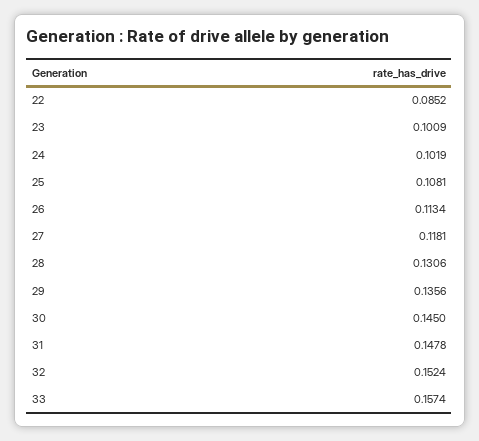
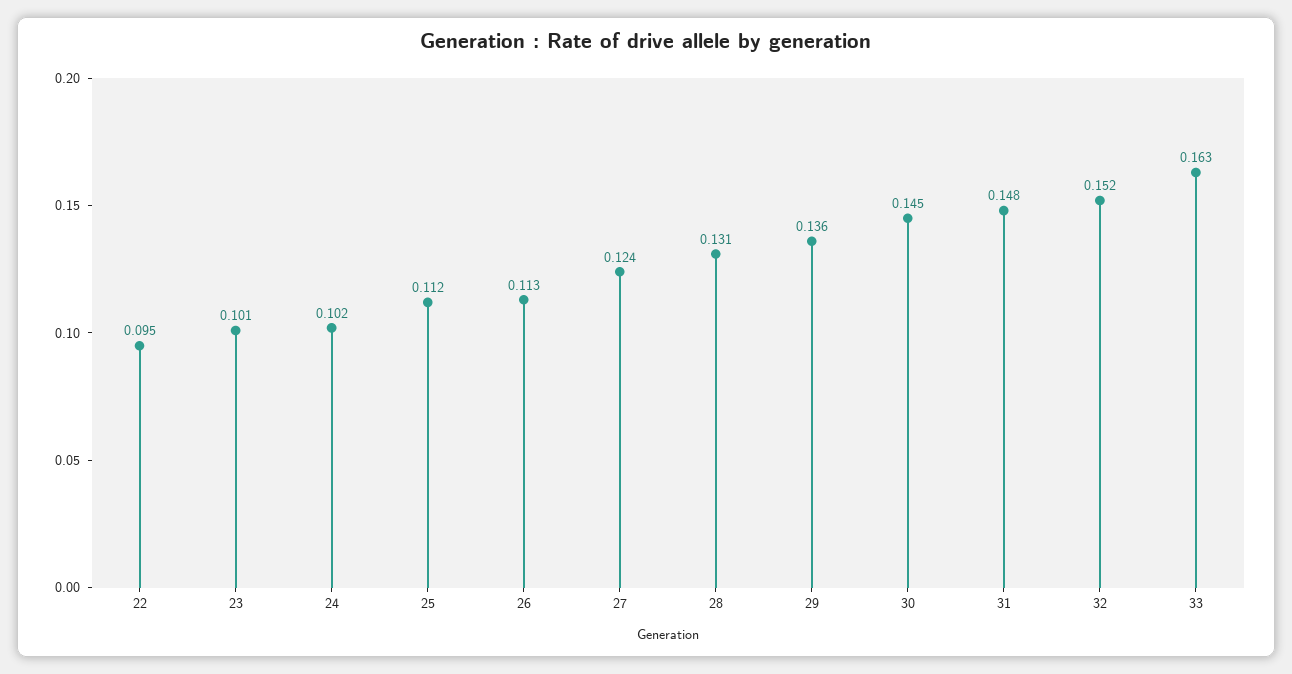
22: 0.0852 -> 0.095
25: 0.1081 -> 0.112
27: 0.1181 -> 0.124
33: 0.1574 -> 0.163

